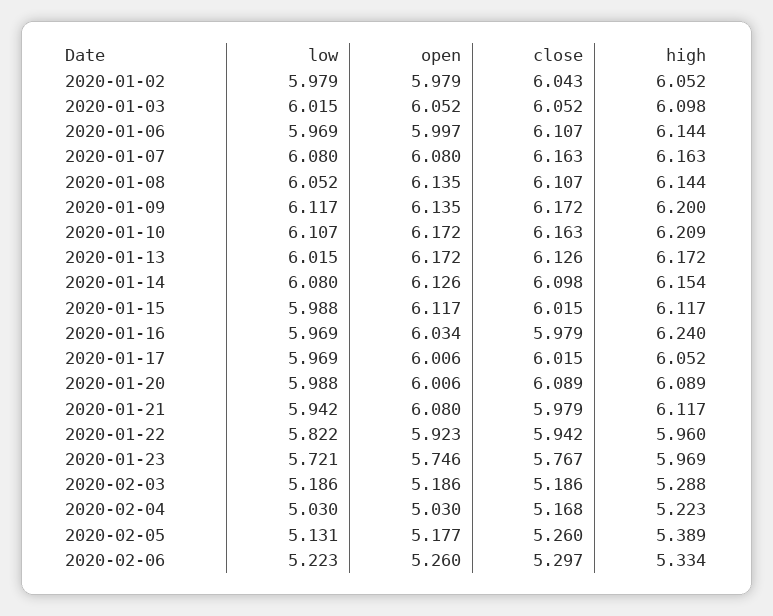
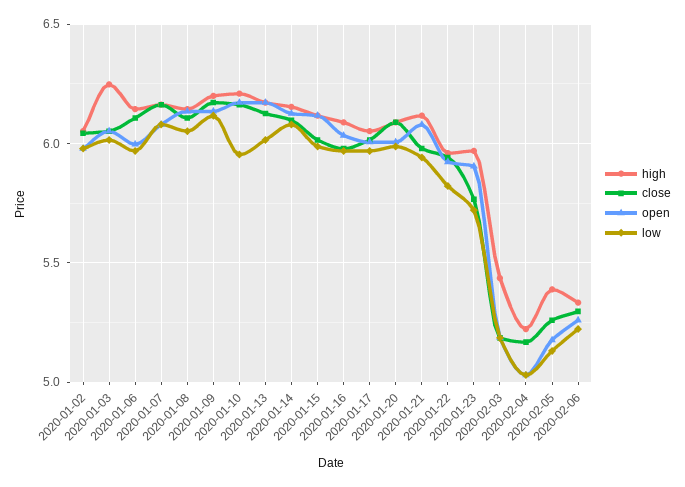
high, 2020-01-03: 6.098 -> 6.25
low, 2020-01-10: 6.107 -> 5.95
high, 2020-01-16: 6.24 -> 6.1
open, 2020-01-23: 5.746 -> 5.9
high, 2020-02-03: 5.288 -> 5.45

